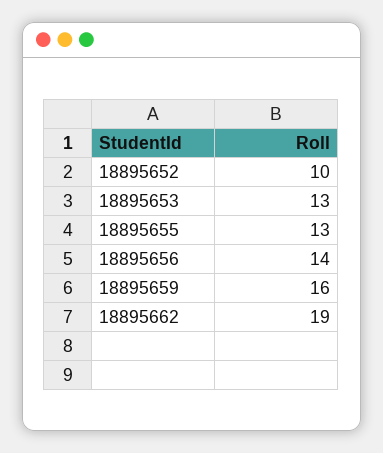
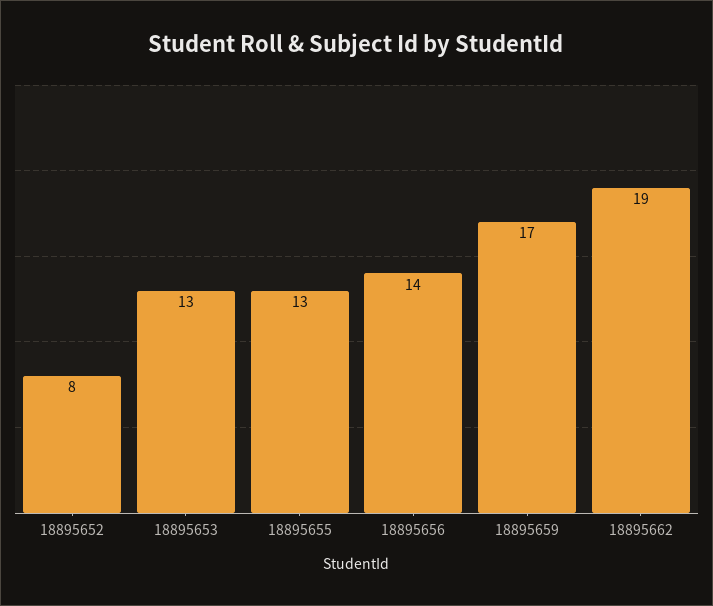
18895652: 10 -> 8
18895659: 16 -> 17

